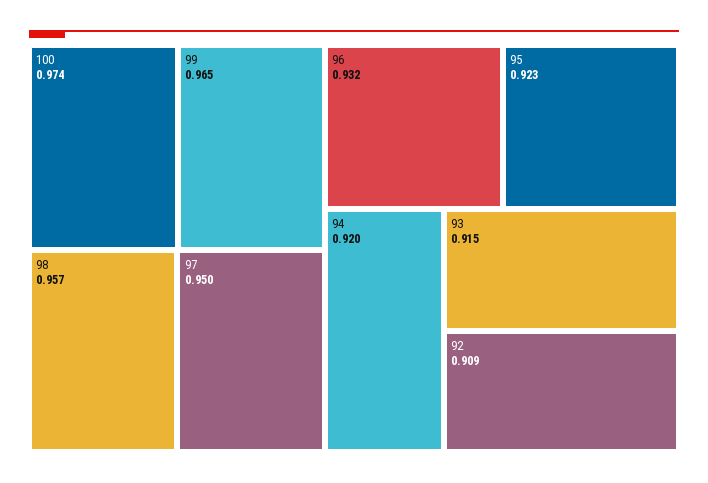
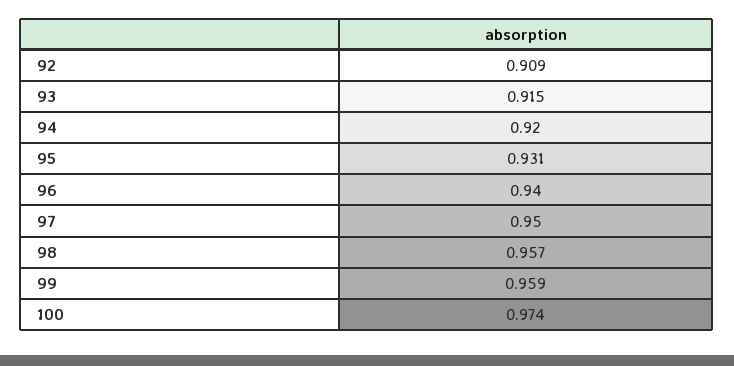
99: 0.965 -> 0.959
96: 0.932 -> 0.94
95: 0.923 -> 0.931

